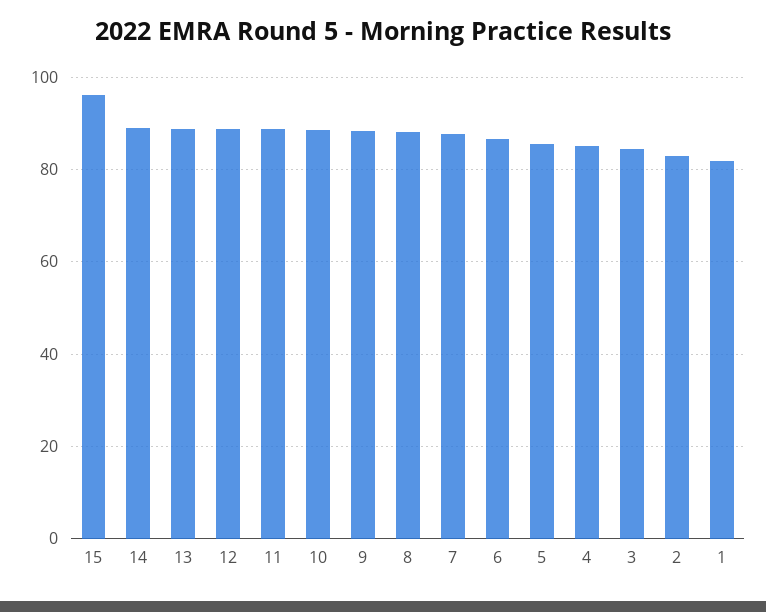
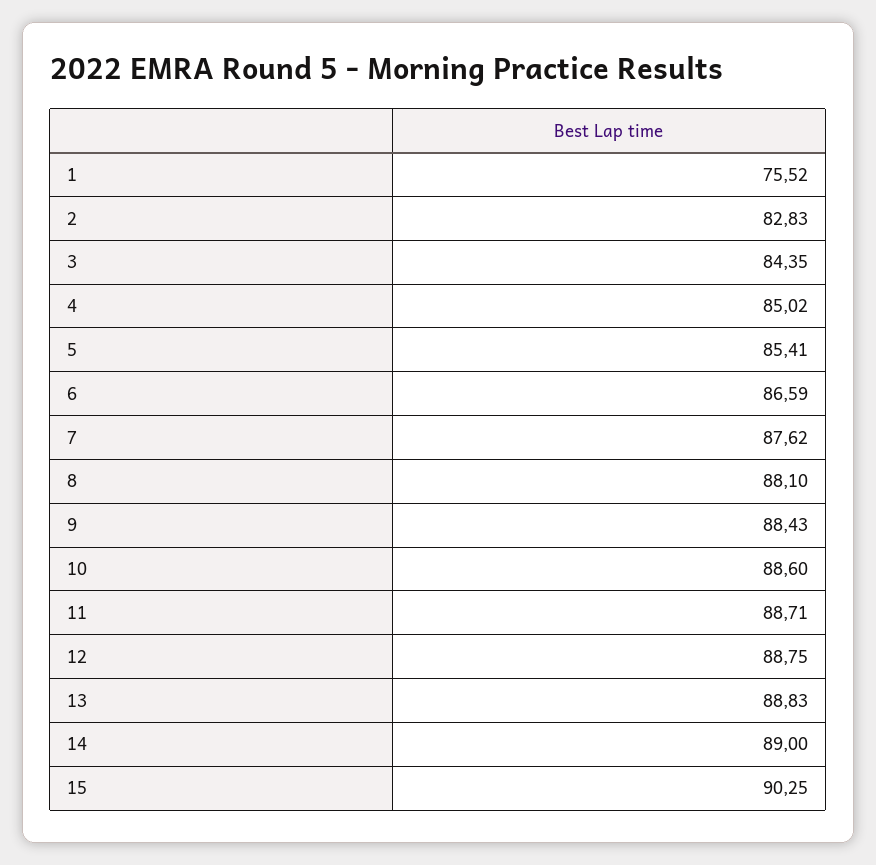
15: 96 -> 90.25
1: 82 -> 75.52

